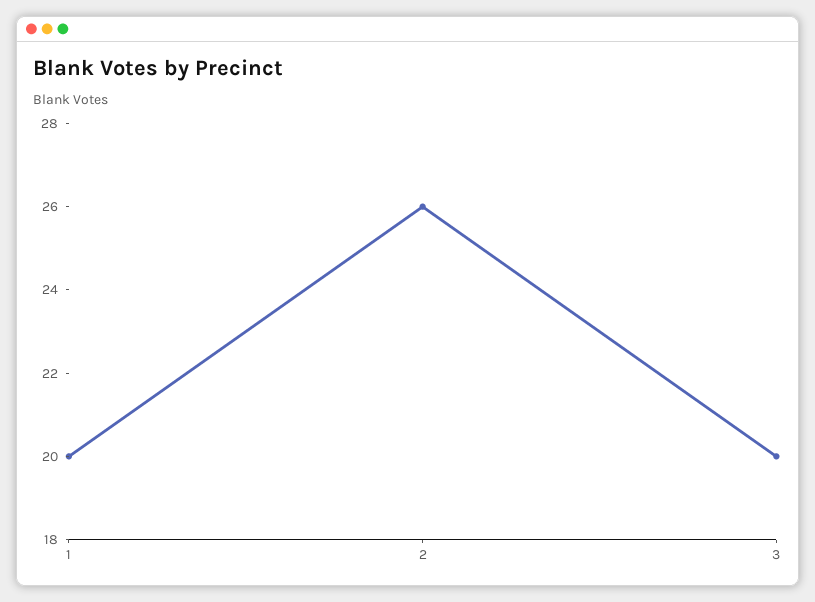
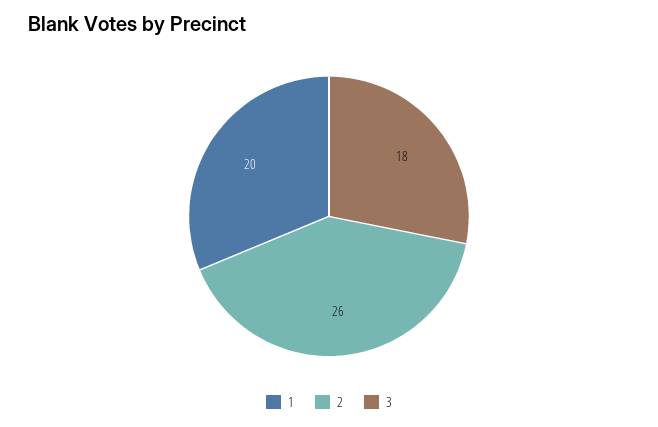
3: 20 -> 18

